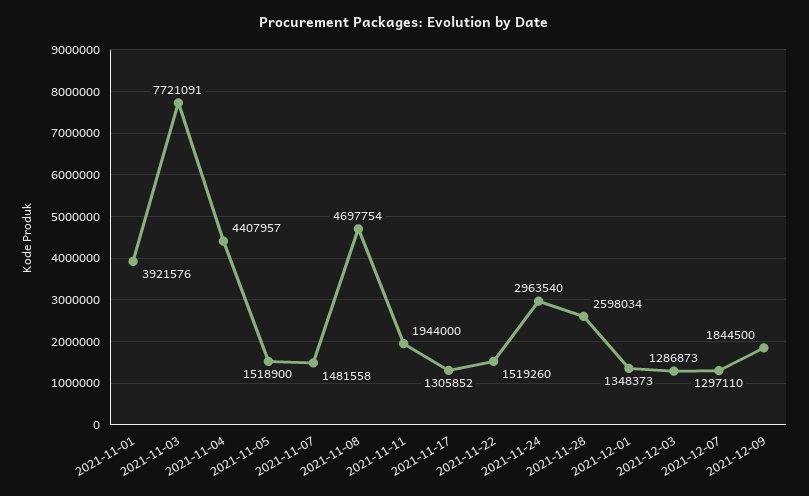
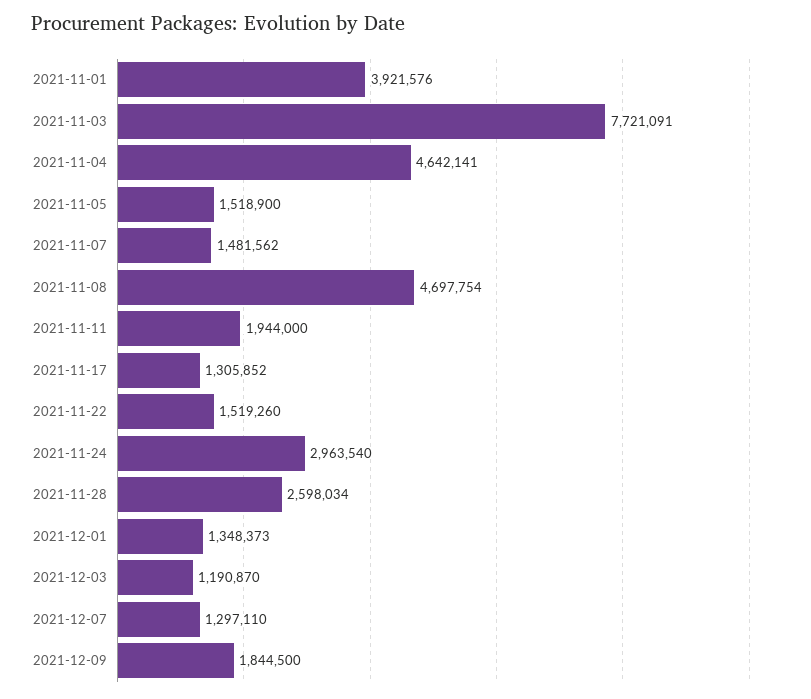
2021-11-04: 4407957 -> 4642141
2021-11-07: 1481558 -> 1481562
2021-12-03: 1286873 -> 1190870

